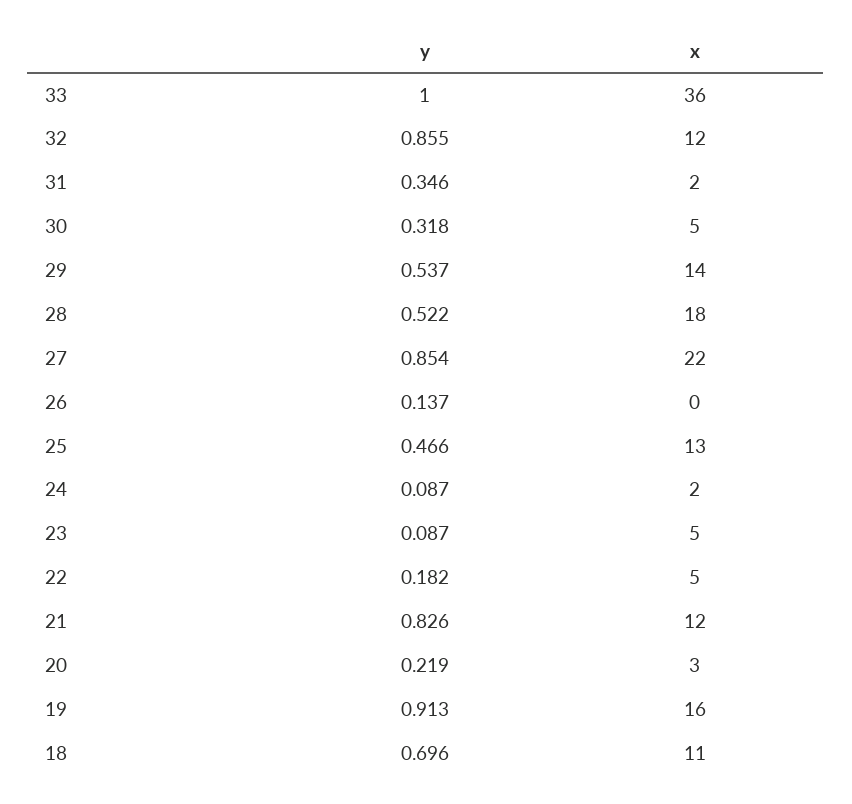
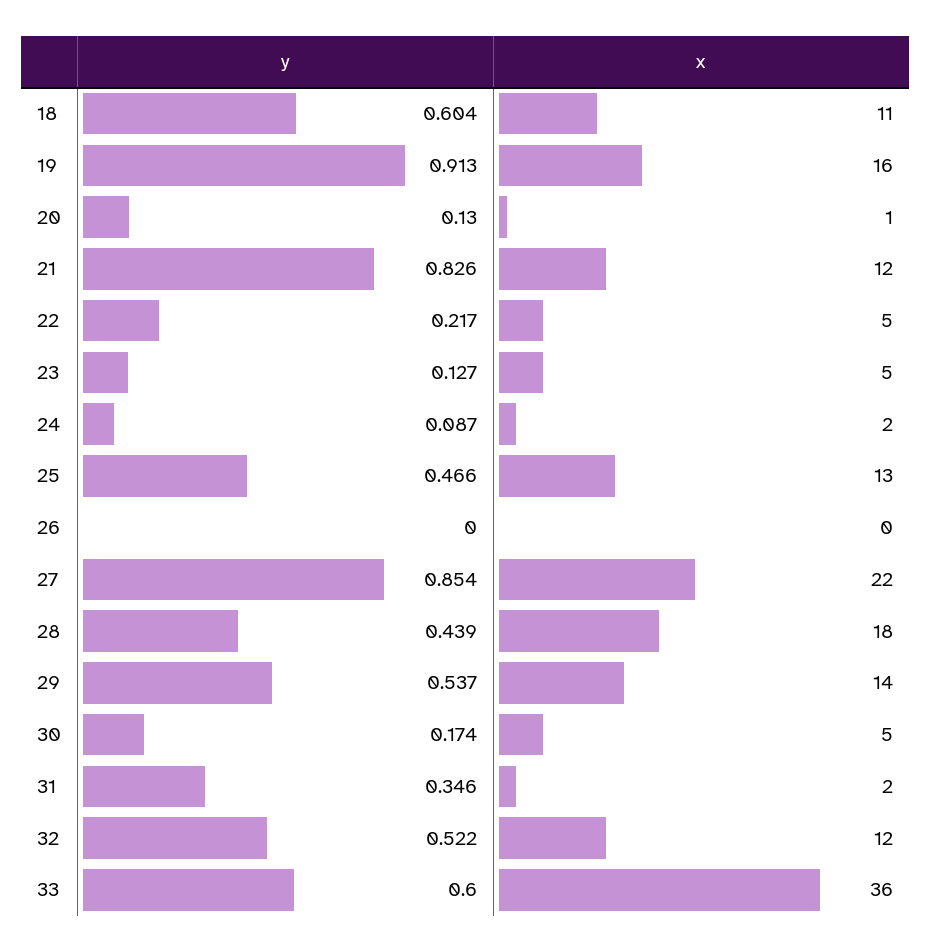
y, 33: 1 -> 0.6
y, 32: 0.855 -> 0.522
y, 30: 0.318 -> 0.174
y, 28: 0.522 -> 0.439
y, 26: 0.137 -> 0
y, 23: 0.087 -> 0.127
y, 22: 0.182 -> 0.217
y, 20: 0.219 -> 0.13
x, 20: 3 -> 1
y, 18: 0.696 -> 0.604

